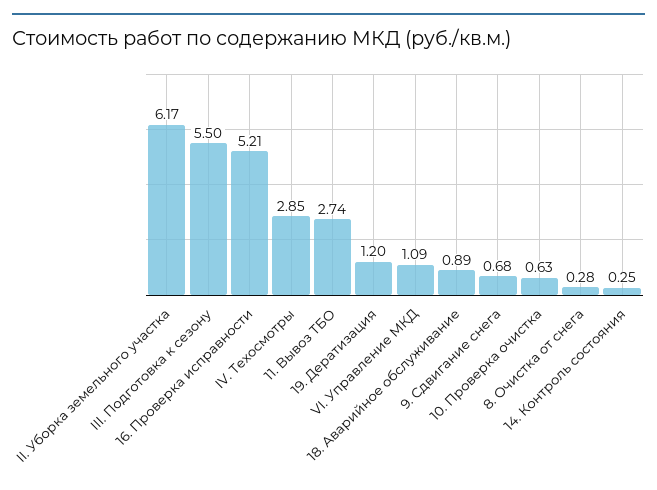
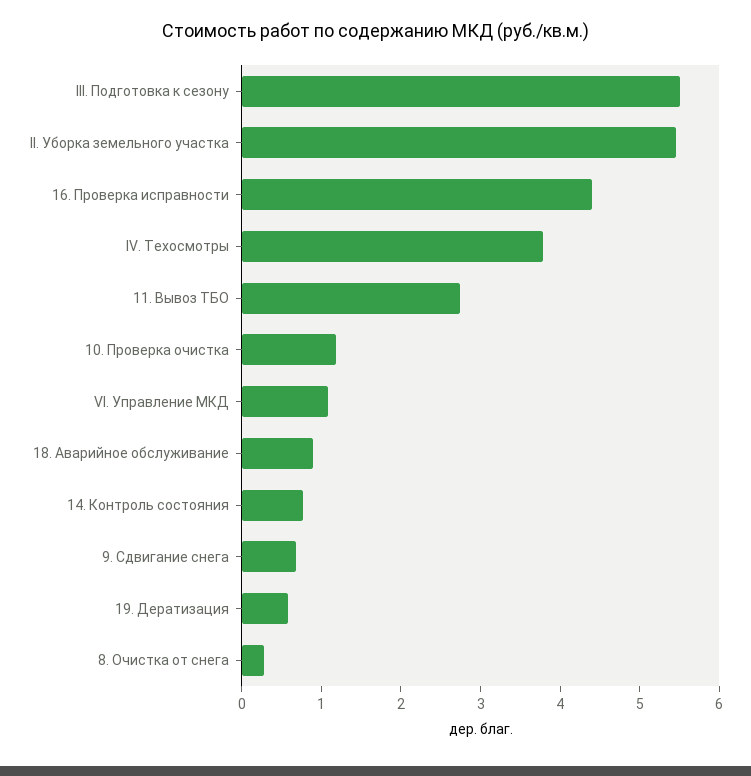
II. Уборка земельного участка: 6.17 -> 5.4
16. Проверка исправности: 5.21 -> 4.4
IV. Техосмотры: 2.85 -> 3.8
19. Дератизация: 1.2 -> 0.6
10. Проверка очистка: 0.63 -> 1.2
14. Контроль состояния: 0.25 -> 0.8

